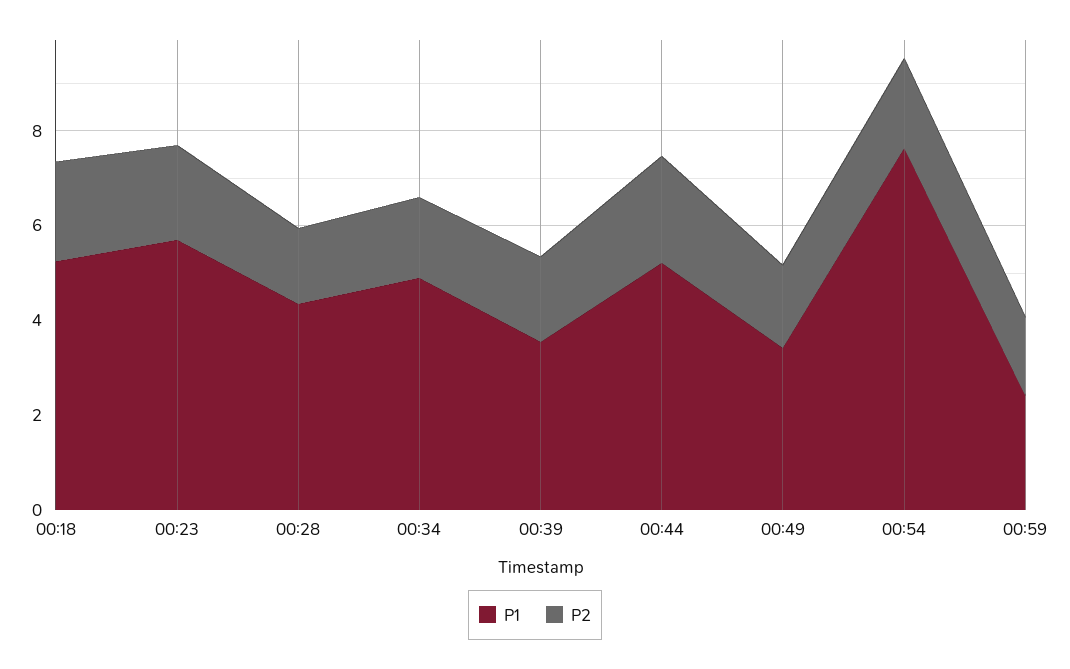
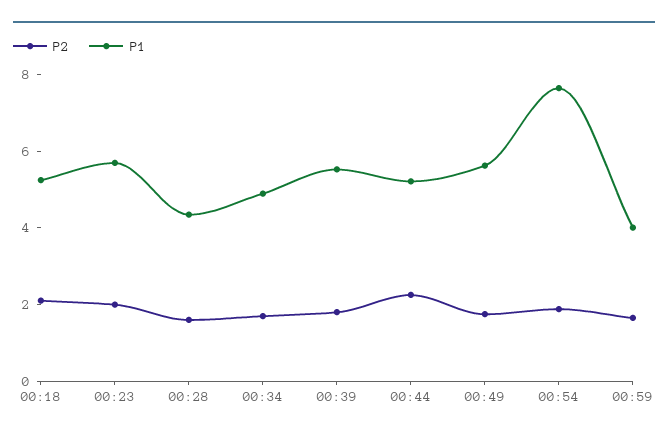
P1, 00:39: 3.5 -> 5.5
P1, 00:49: 3.5 -> 5.5
P1, 00:59: 2.5 -> 4

